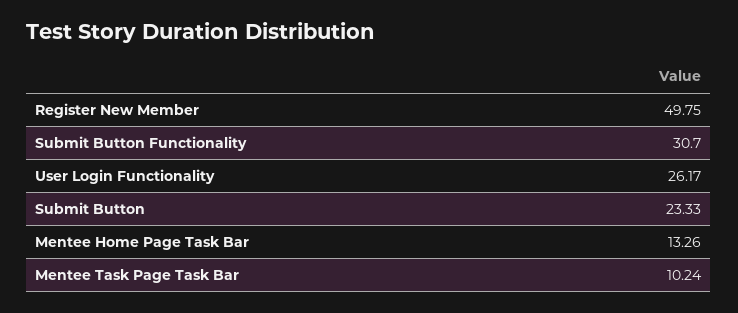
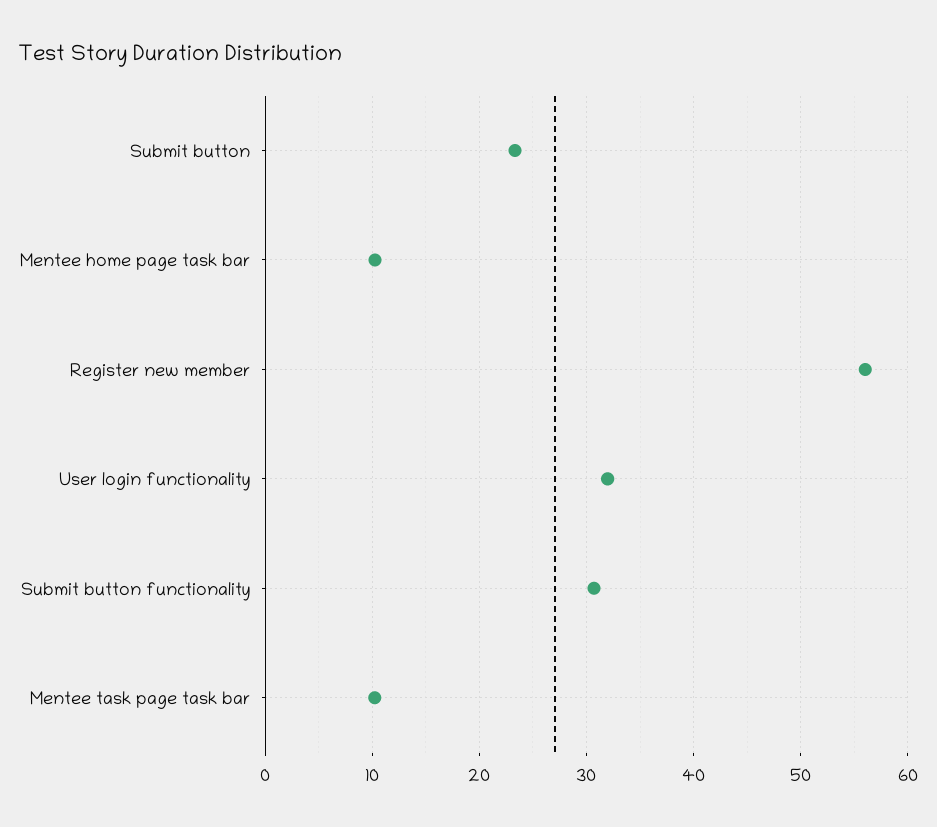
Register New Member: 49.75 -> 56
User Login Functionality: 26.17 -> 32
Mentee Home Page Task Bar: 13.26 -> 10

